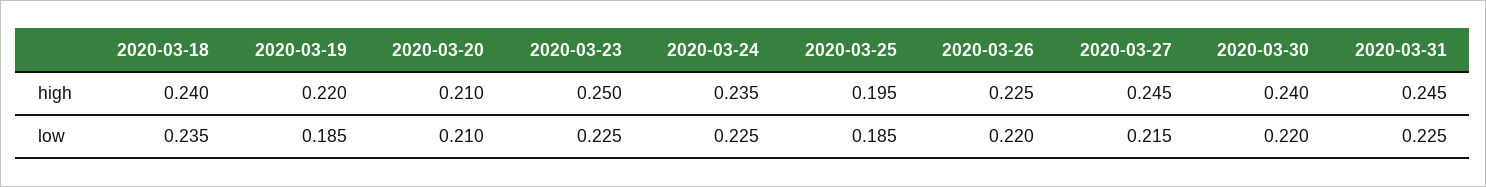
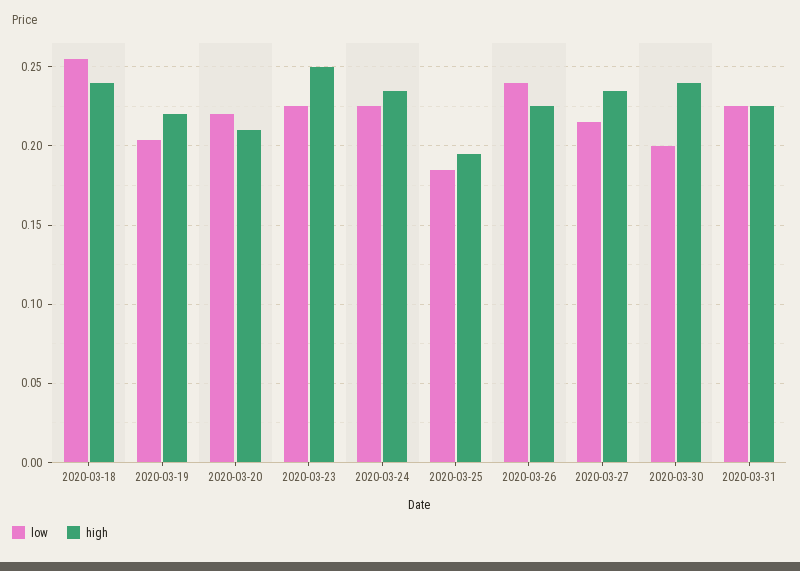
high, 2020-03-27: 0.245 -> 0.235
high, 2020-03-31: 0.245 -> 0.225
low, 2020-03-18: 0.235 -> 0.255
low, 2020-03-19: 0.185 -> 0.205
low, 2020-03-20: 0.21 -> 0.22
low, 2020-03-26: 0.22 -> 0.24
low, 2020-03-30: 0.22 -> 0.2

